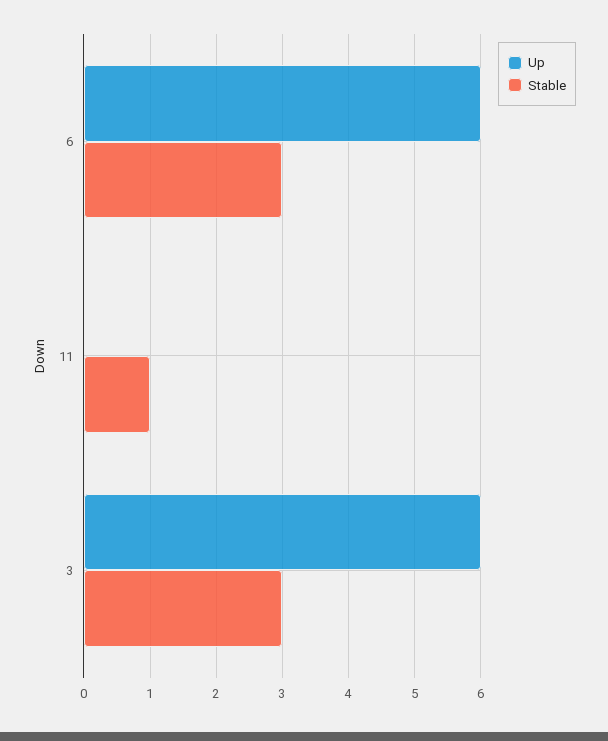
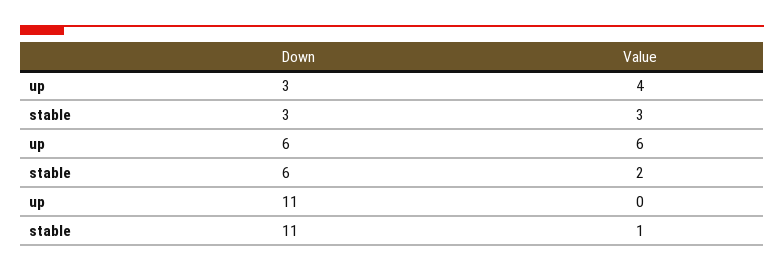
Stable, 6: 3 -> 2
Up, 3: 6 -> 4

